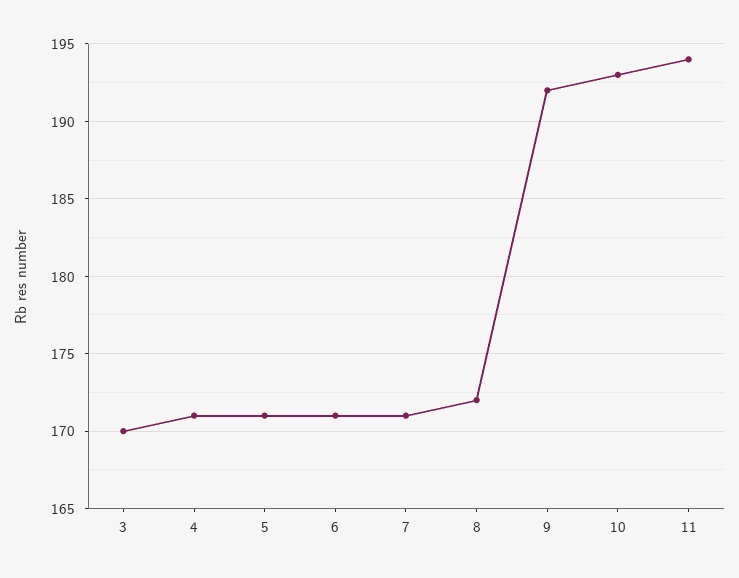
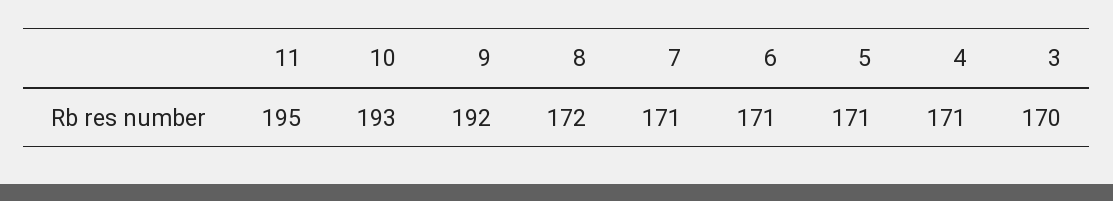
11: 194 -> 195

